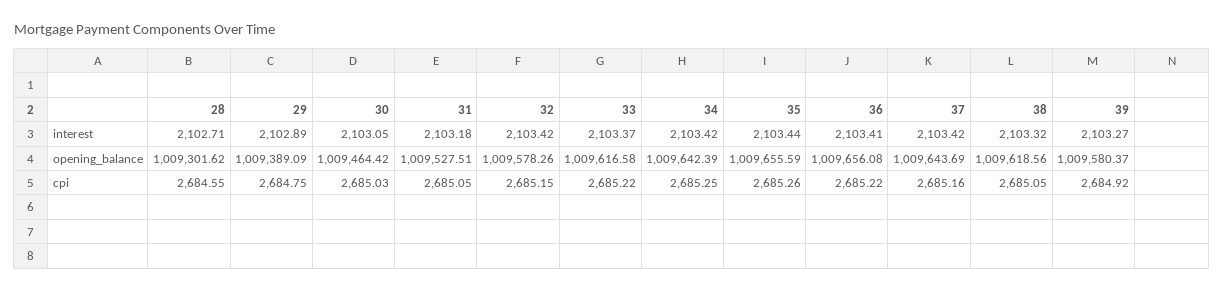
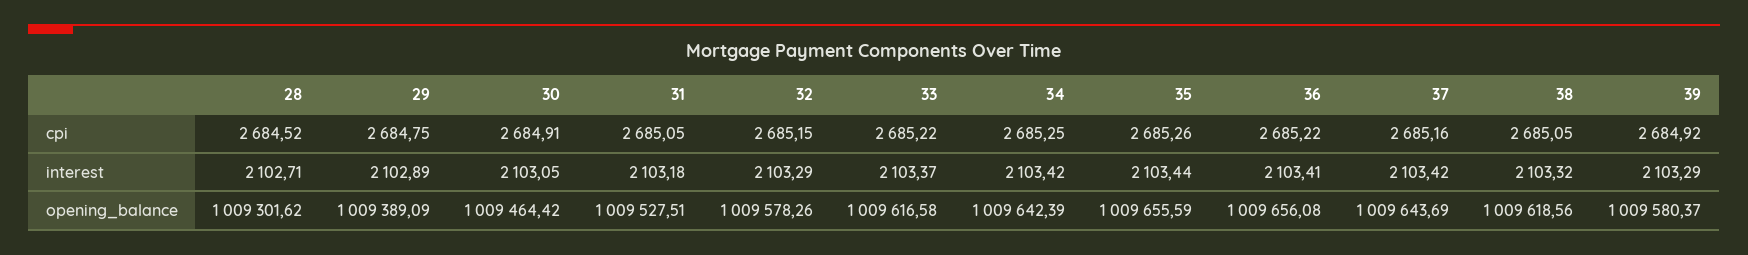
32, interest: 2103.42 -> 2103.29
39, interest: 2103.27 -> 2103.29
28, cpi: 2684.55 -> 2684.52
30, cpi: 2685.03 -> 2684.91

